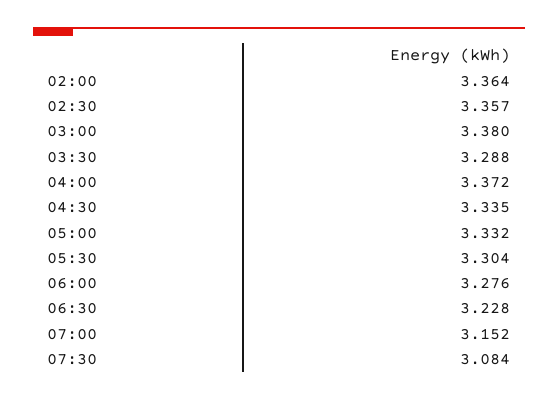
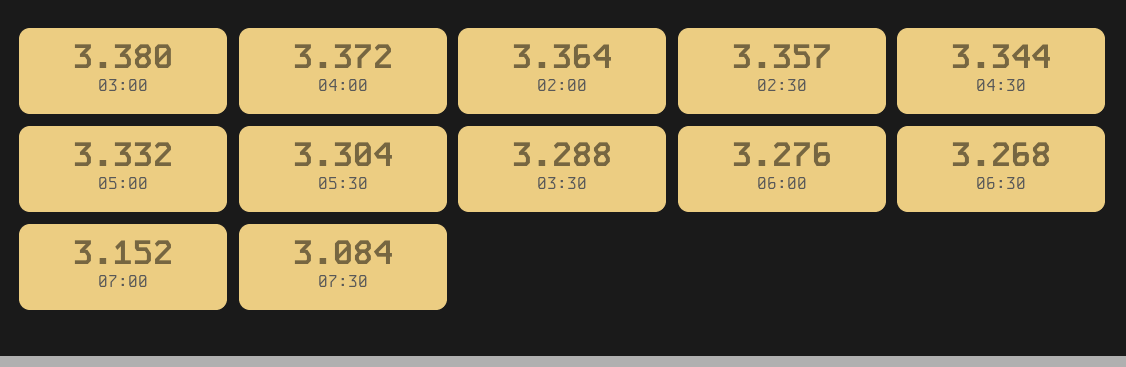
04:30: 3.335 -> 3.344
06:30: 3.228 -> 3.268

